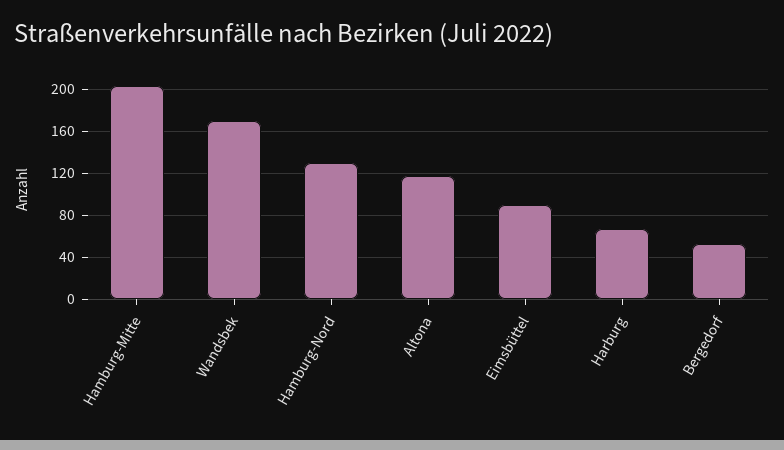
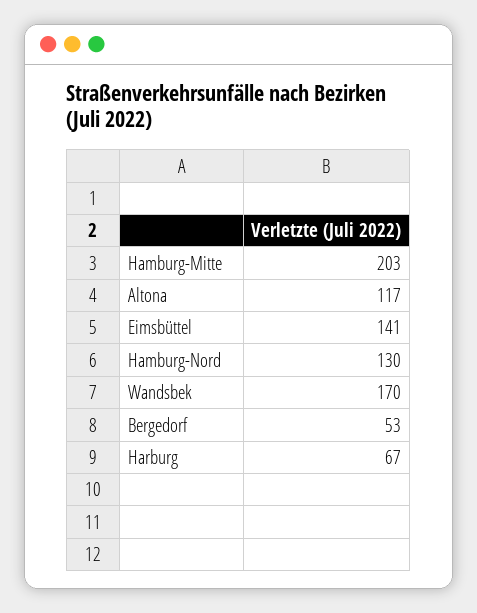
Eimsbüttel: 90 -> 141

